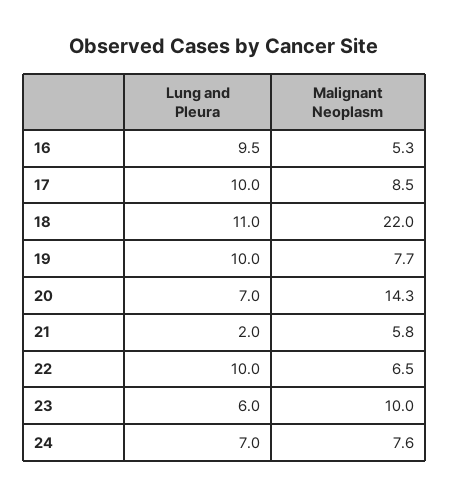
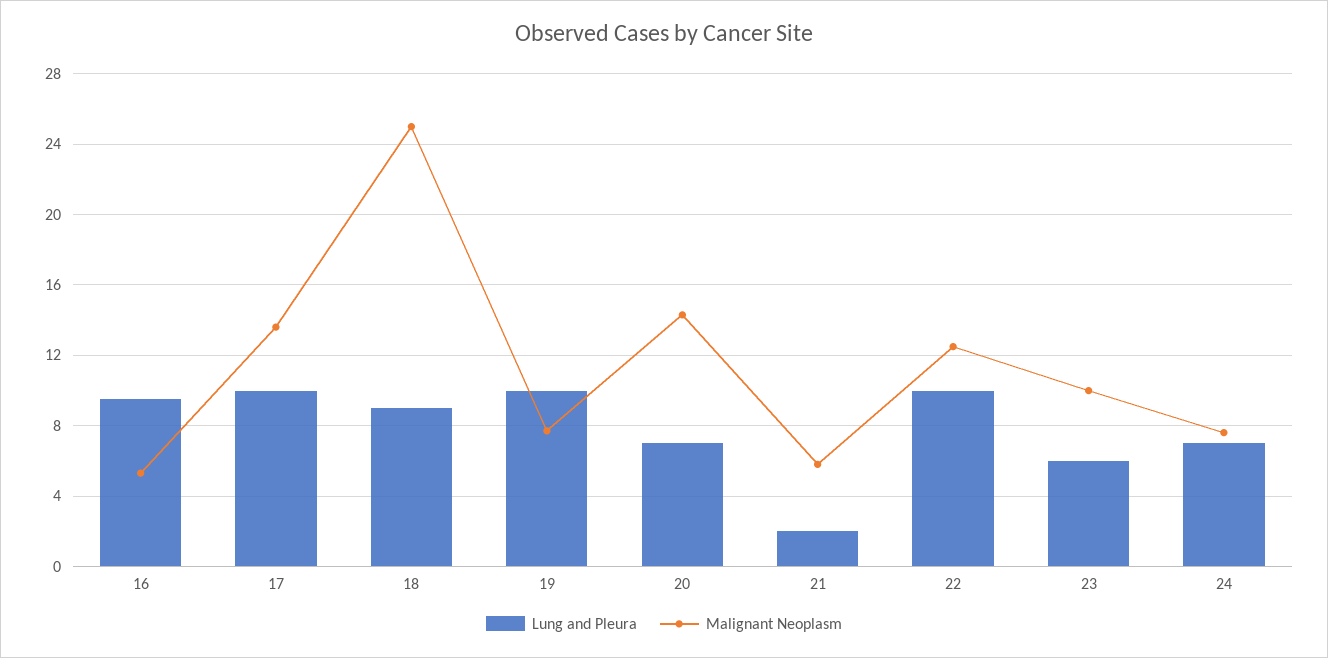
Malignant Neoplasm, 17: 8.5 -> 13.5
Lung and Pleura, 18: 11 -> 9
Malignant Neoplasm, 18: 22 -> 25
Malignant Neoplasm, 22: 6.5 -> 12.5

